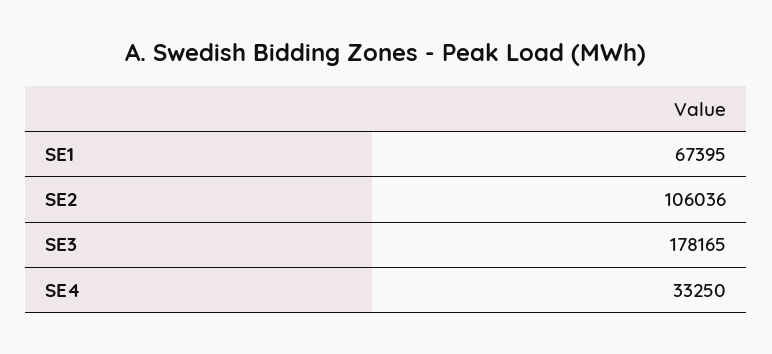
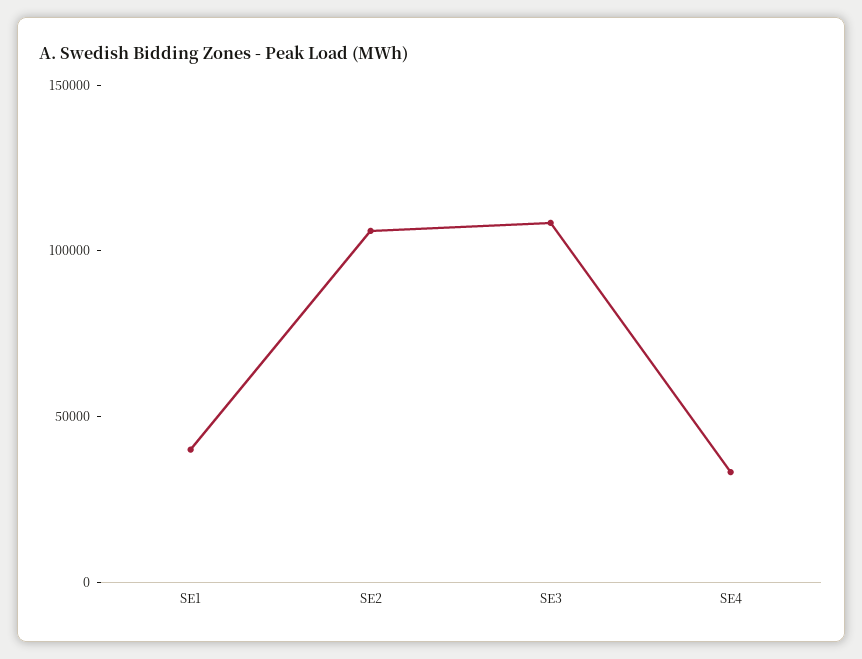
SE1: 67395 -> 40000
SE3: 178165 -> 110000

